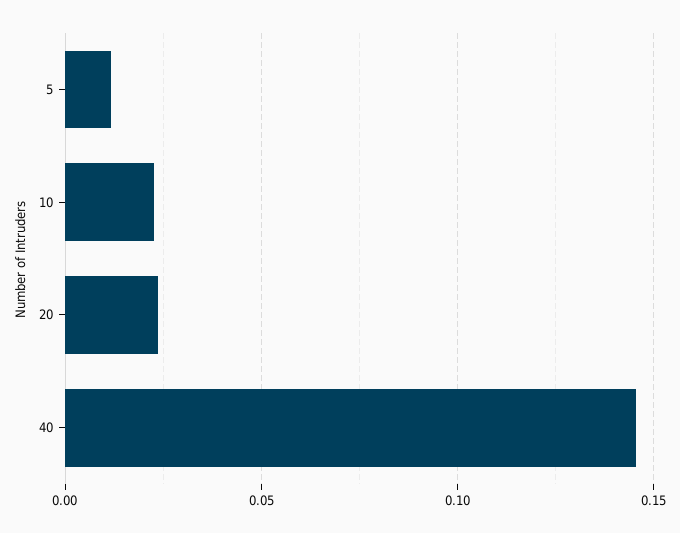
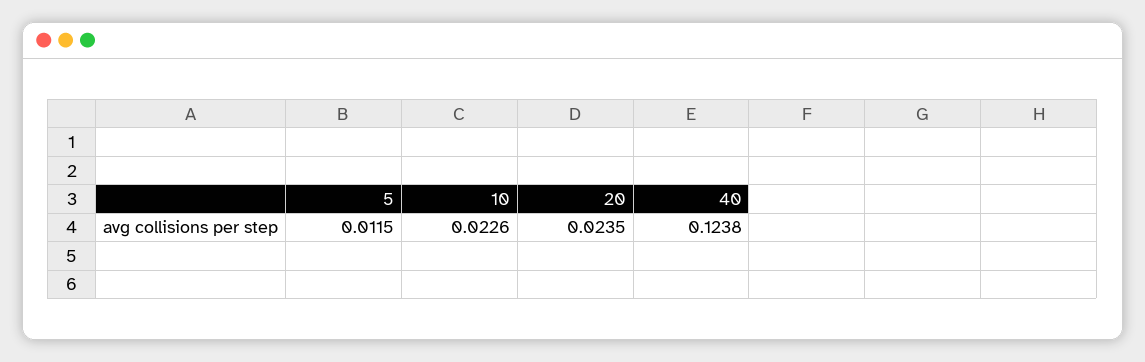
40: 0.145 -> 0.1238

